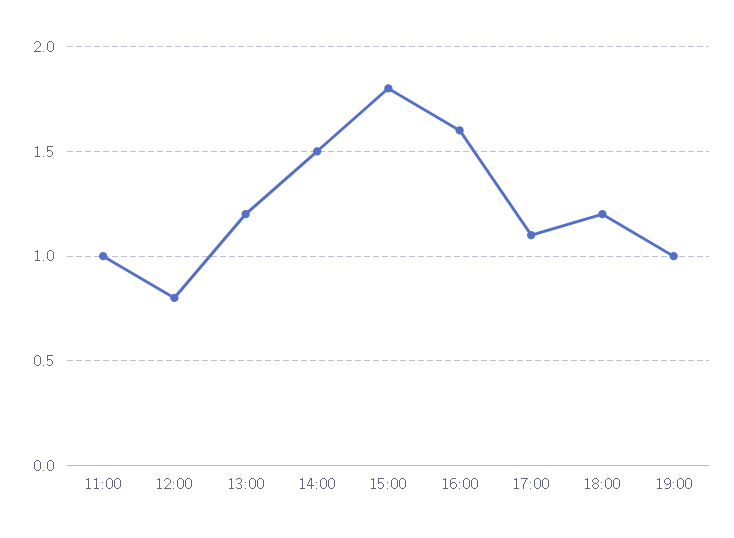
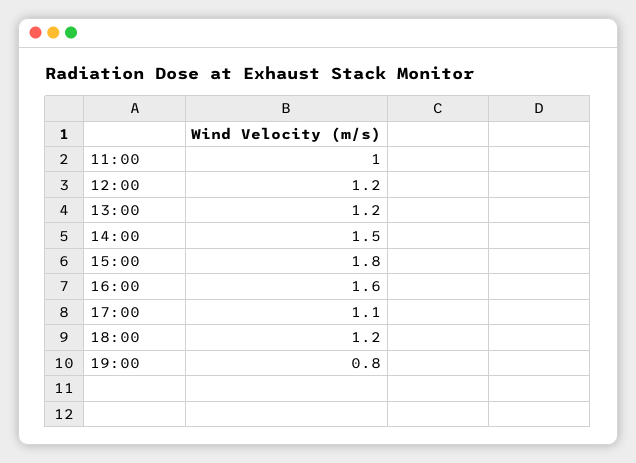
12:00: 0.8 -> 1.2
19:00: 1 -> 0.8

